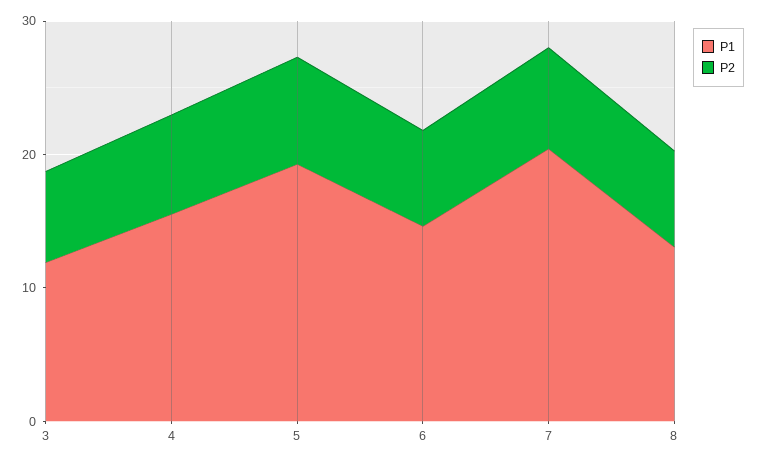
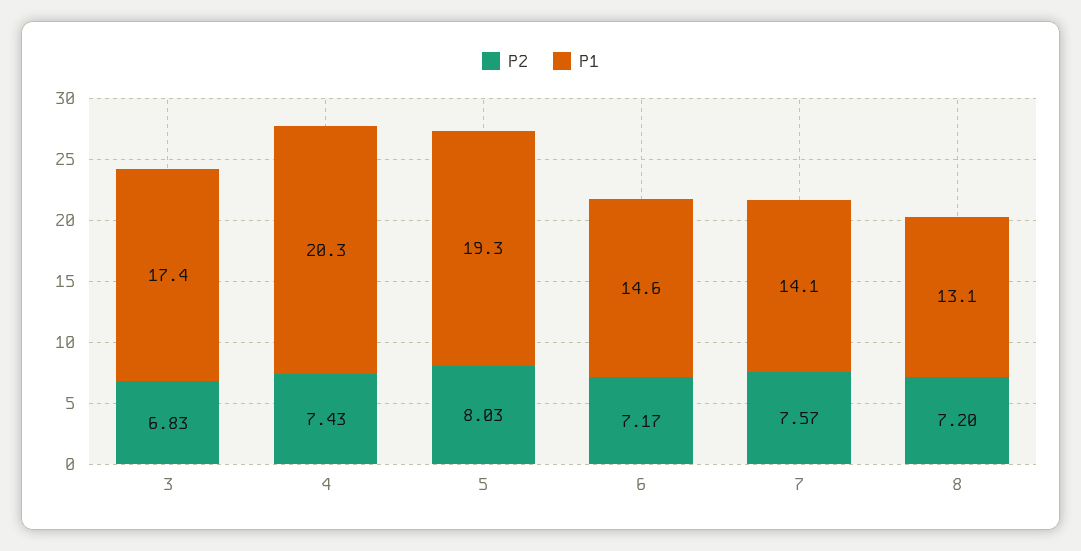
P1, 3: 12 -> 17.4
P1, 4: 16 -> 20.3
P1, 7: 20 -> 14.1

